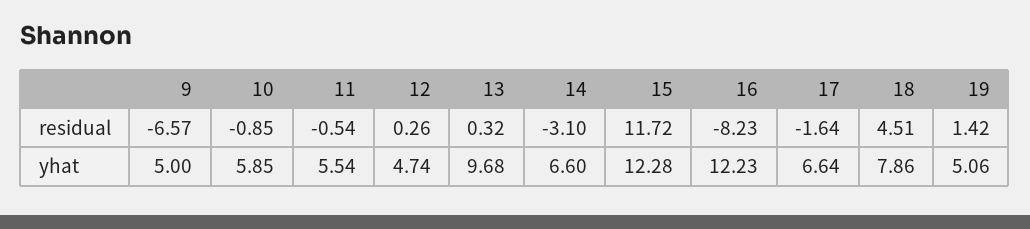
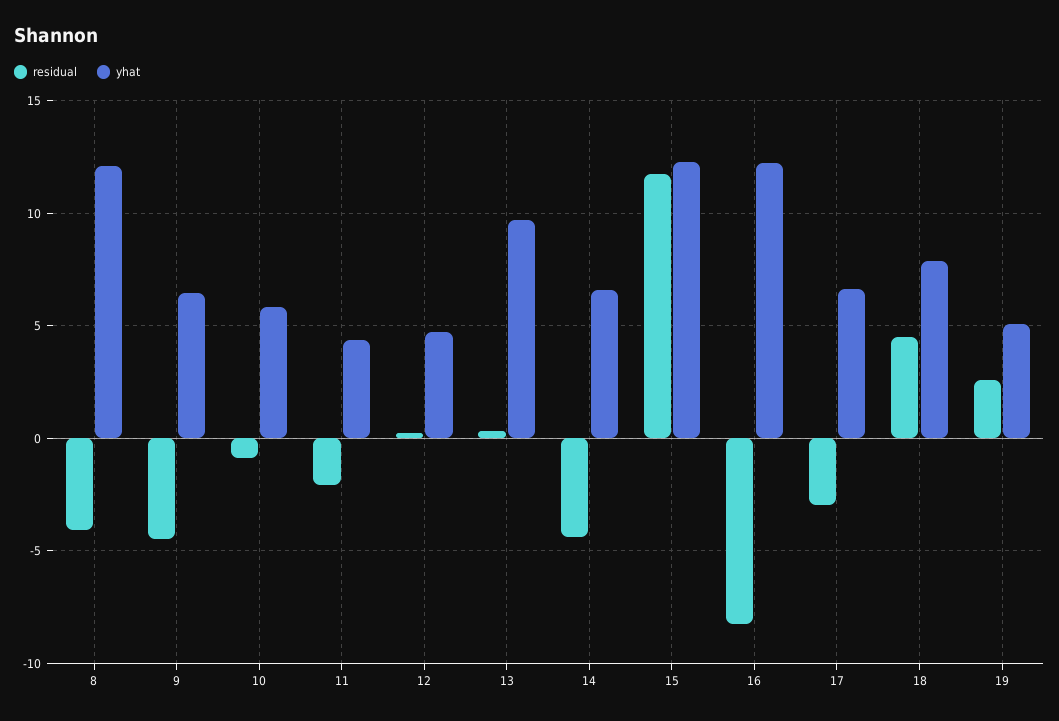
residual, 9: -6.57 -> -4.5
residual, 11: -0.54 -> -2
residual, 14: -3.1 -> -4.5
residual, 17: -1.64 -> -3
residual, 19: 1.42 -> 2.5
yhat, 9: 5 -> 6.5
yhat, 11: 5.54 -> 4.5
residual, 8: none -> -4
yhat, 8: none -> 12

